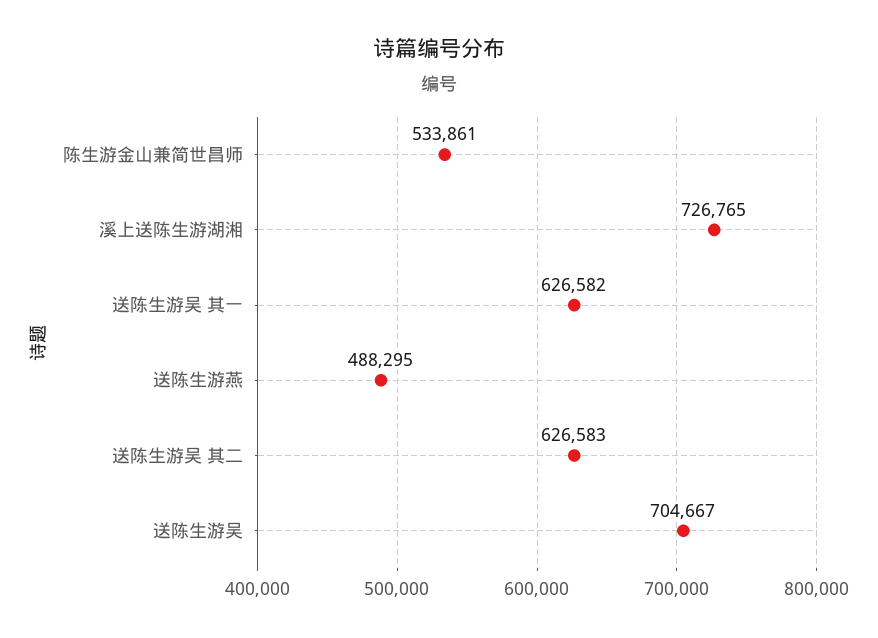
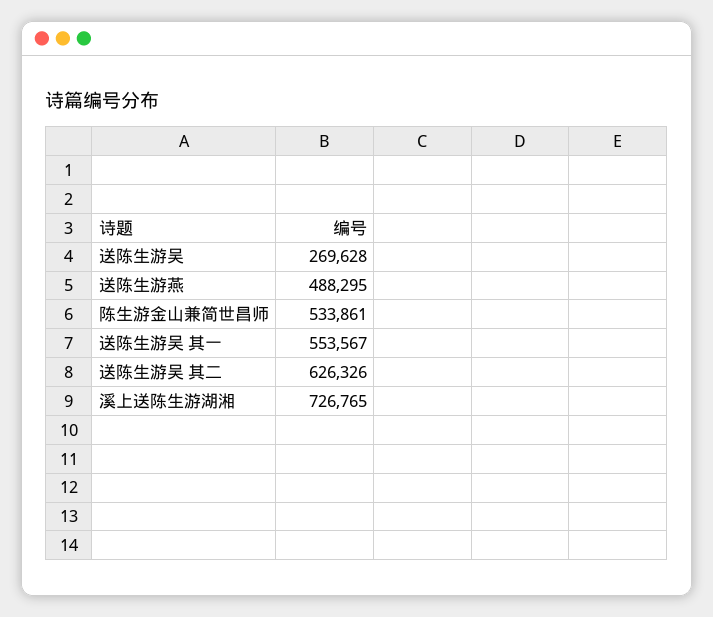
送陈生游吴 其一: 626582 -> 553567
送陈生游吴 其二: 626583 -> 626326
送陈生游吴: 704667 -> 269628

